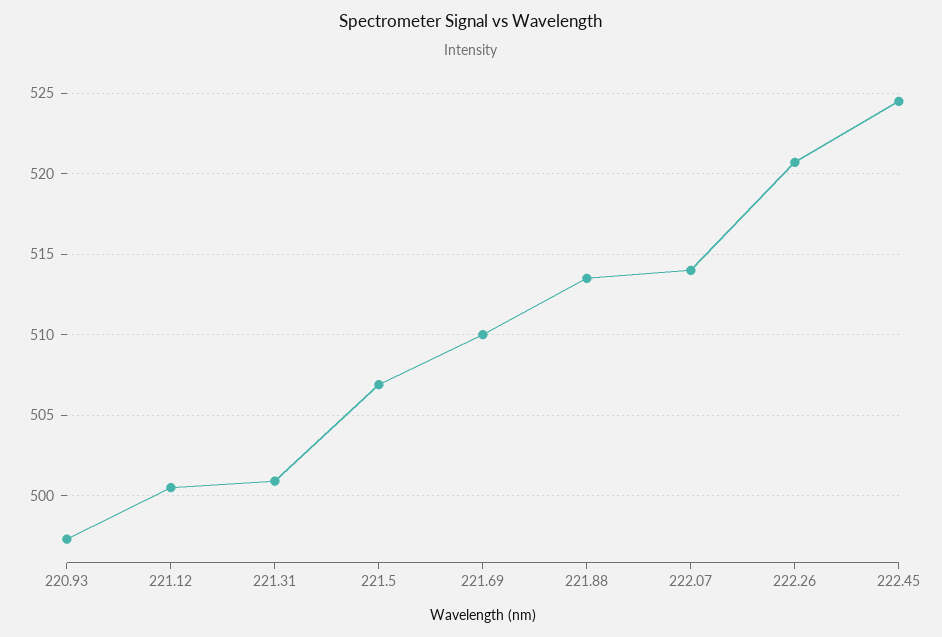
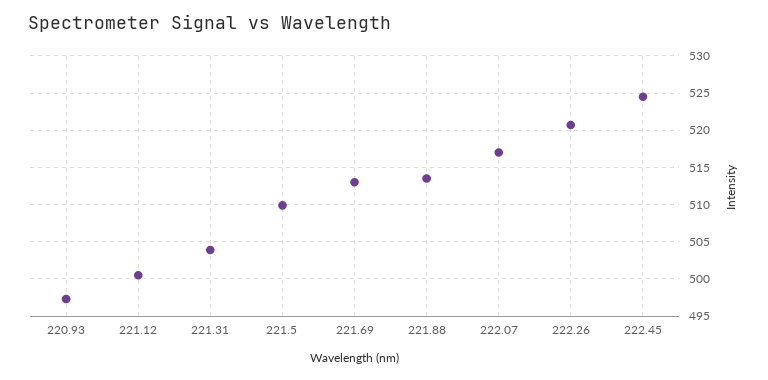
221.31: 501 -> 504
221.5: 507 -> 510
221.69: 510 -> 513
222.07: 514 -> 517

